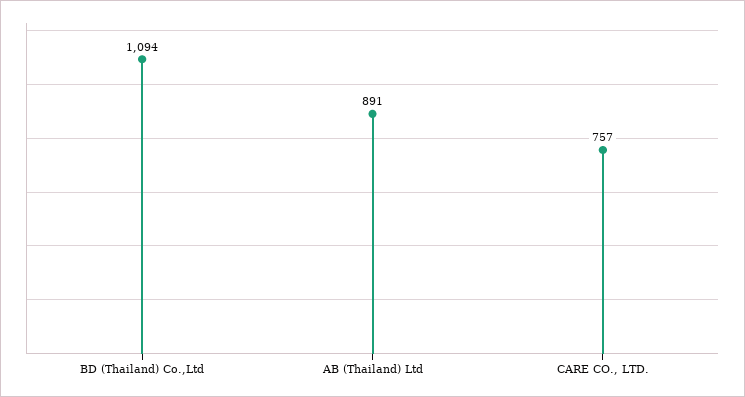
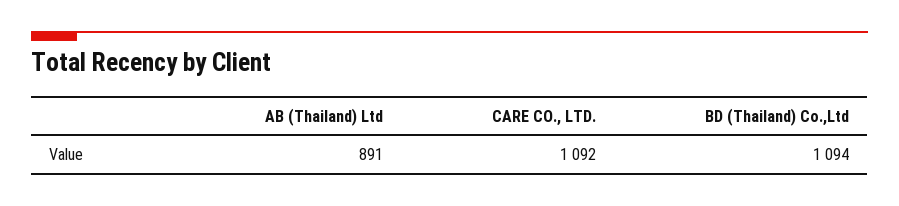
CARE CO., LTD.: 757 -> 1092

